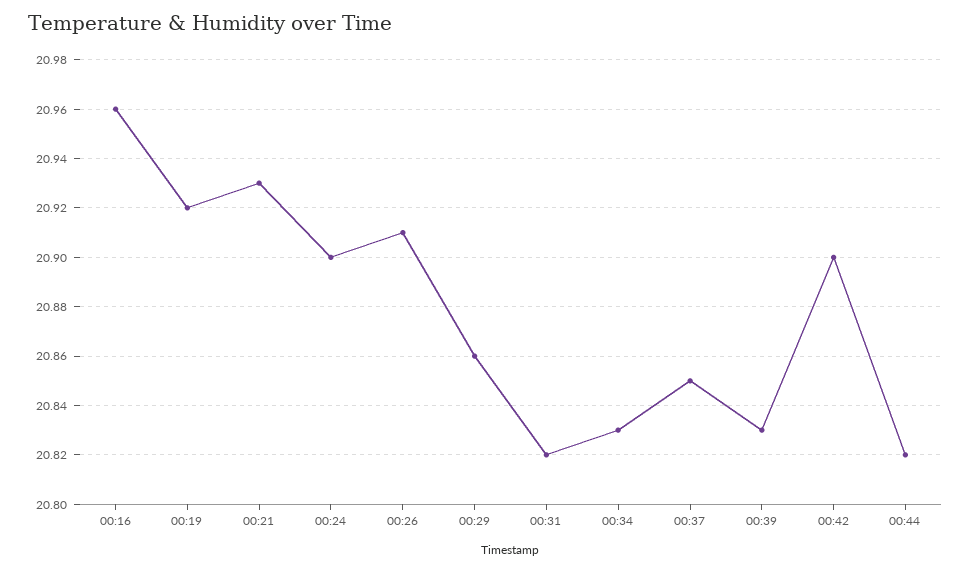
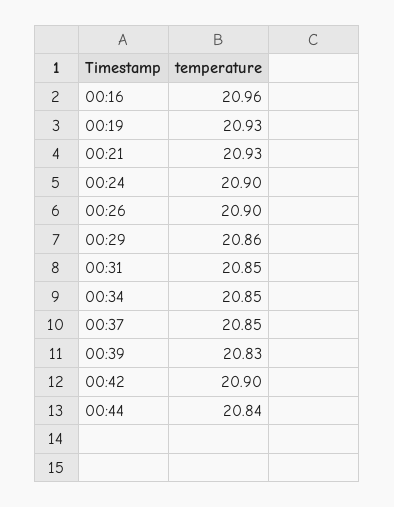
00:19: 20.92 -> 20.93
00:26: 20.91 -> 20.9
00:31: 20.82 -> 20.85
00:34: 20.83 -> 20.85
00:44: 20.82 -> 20.84

